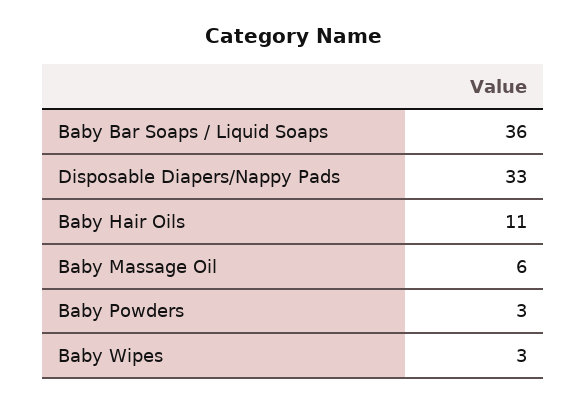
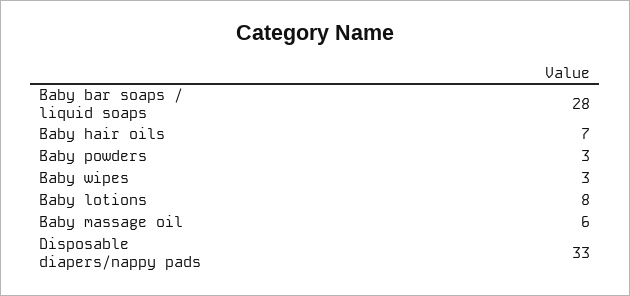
Baby Bar Soaps / Liquid Soaps: 36 -> 28
Baby Hair Oils: 11 -> 7
Baby lotions: none -> 8

